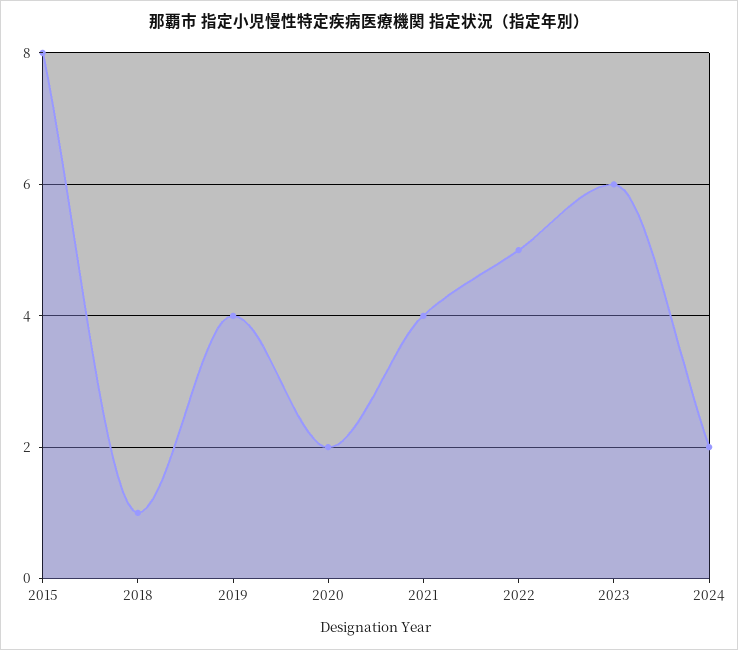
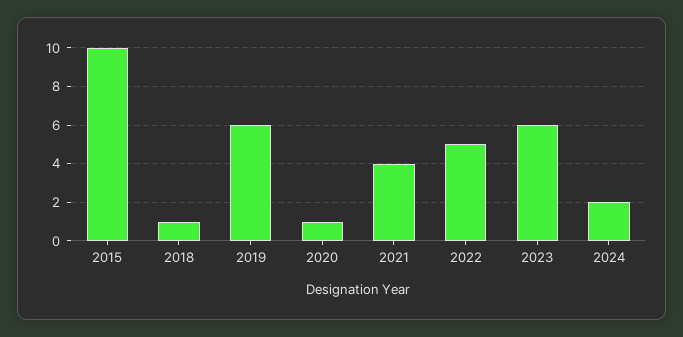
2015: 8 -> 10
2019: 4 -> 6
2020: 2 -> 1

